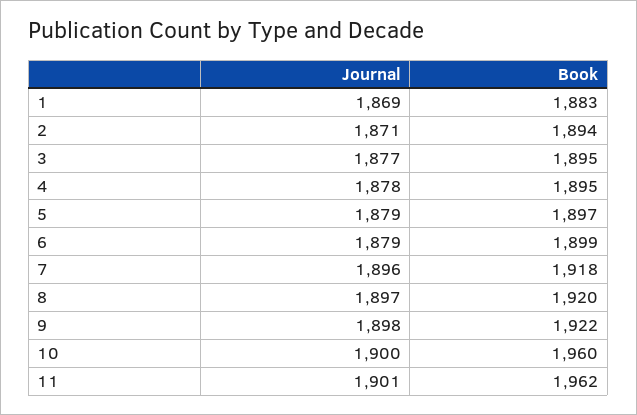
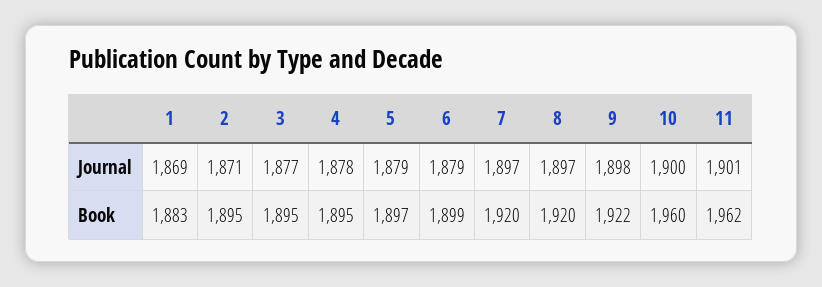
Book, 2: 1894 -> 1895
Journal, 7: 1896 -> 1897
Book, 7: 1918 -> 1920

